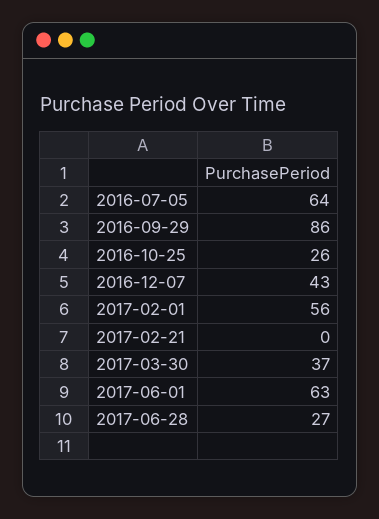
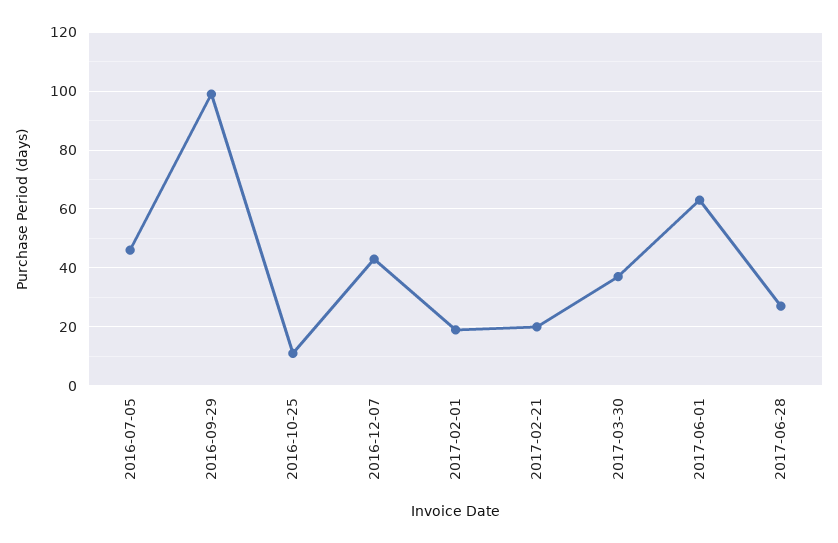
2016-07-05: 64 -> 45
2016-09-29: 86 -> 100
2016-10-25: 26 -> 10
2017-02-01: 56 -> 20
2017-02-21: 0 -> 20

